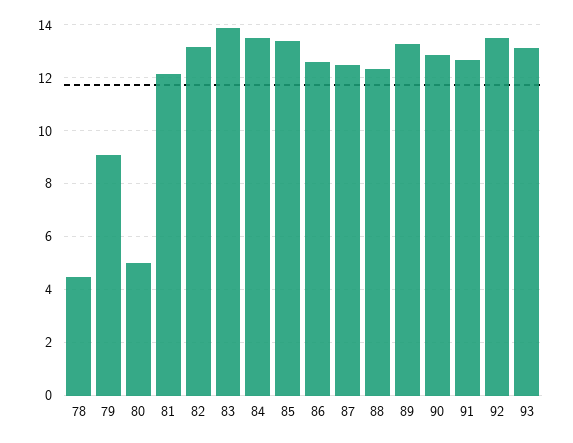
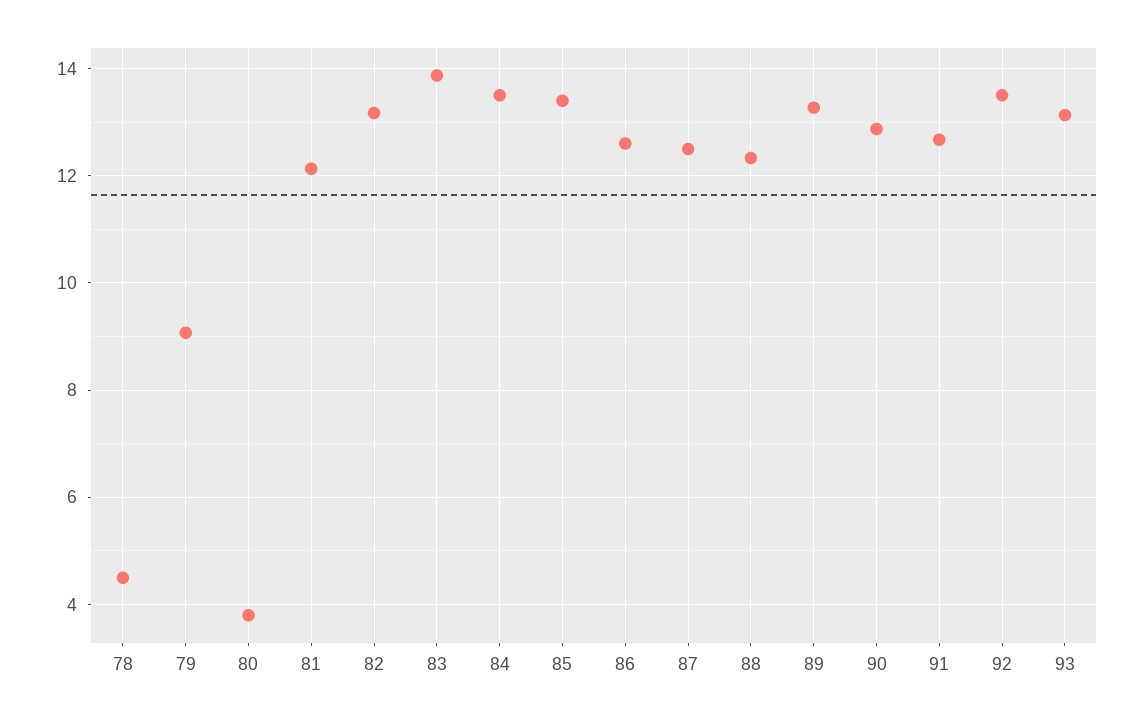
80: 5 -> 3.8

